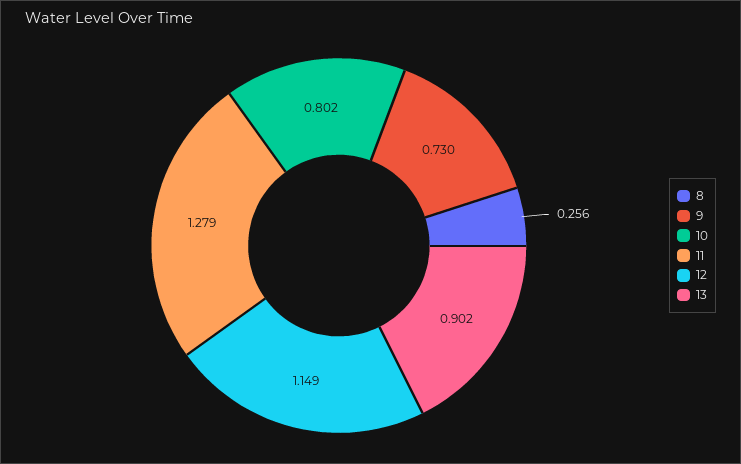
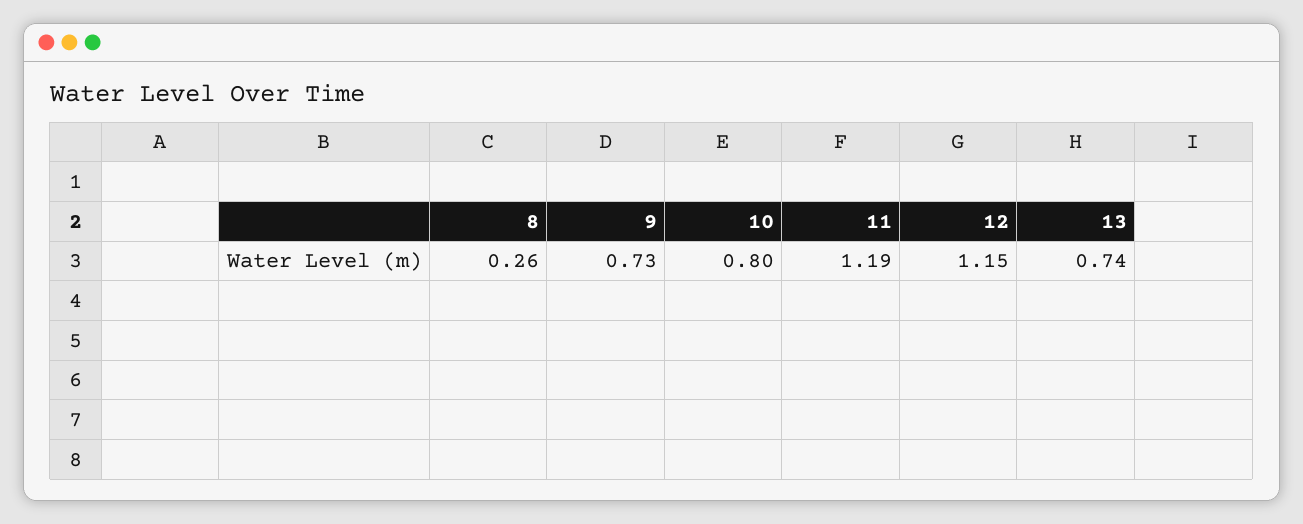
11: 1.279 -> 1.19
13: 0.902 -> 0.74

